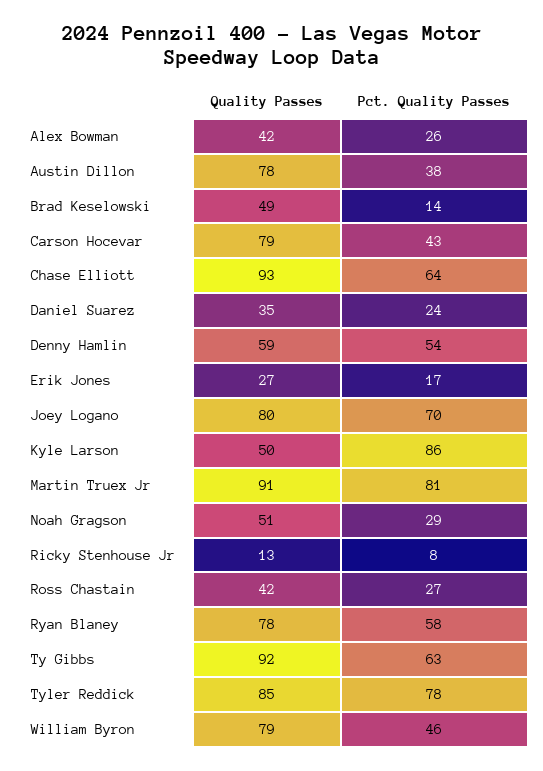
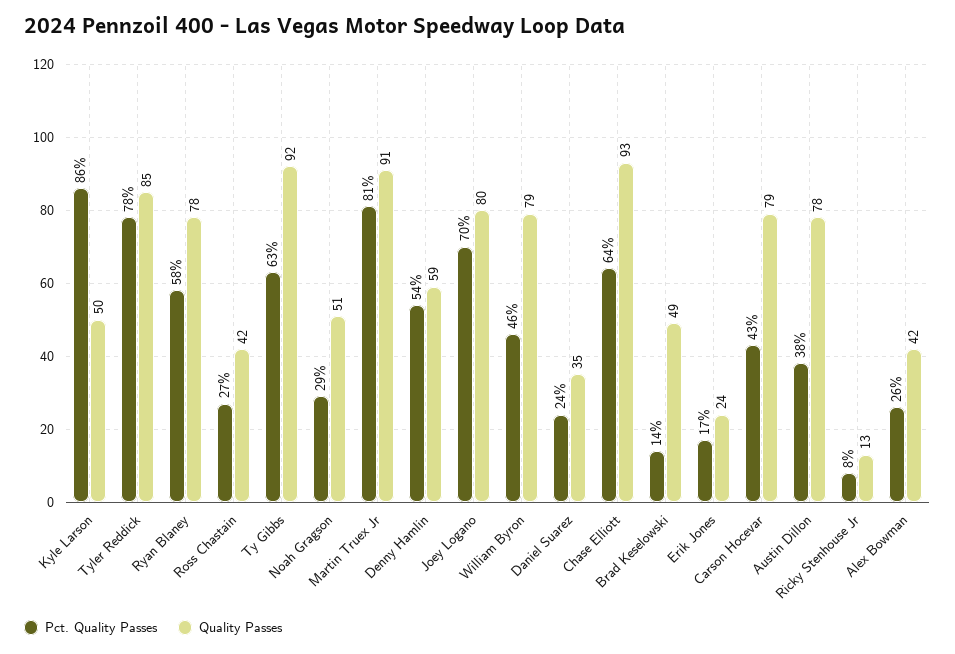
Quality Passes, Erik Jones: 27 -> 24

